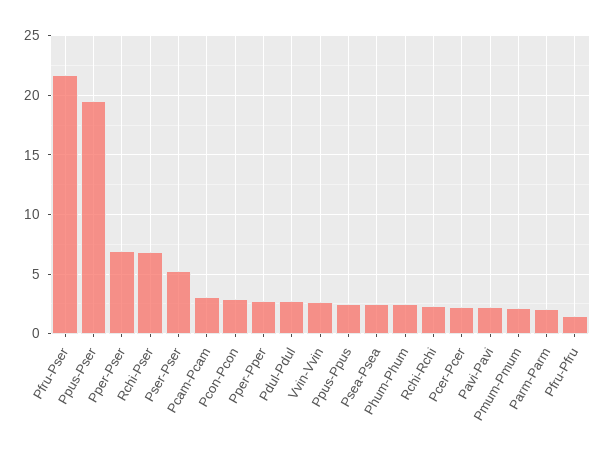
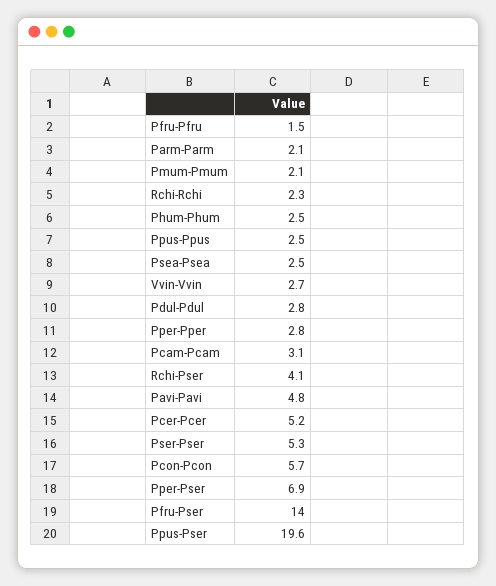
Pfru-Pser: 22 -> 14
Rchi-Pser: 7 -> 4.1
Pcon-Pcon: 3 -> 5.7
Pcer-Pcer: 2 -> 5.2
Pavi-Pavi: 2 -> 4.8

